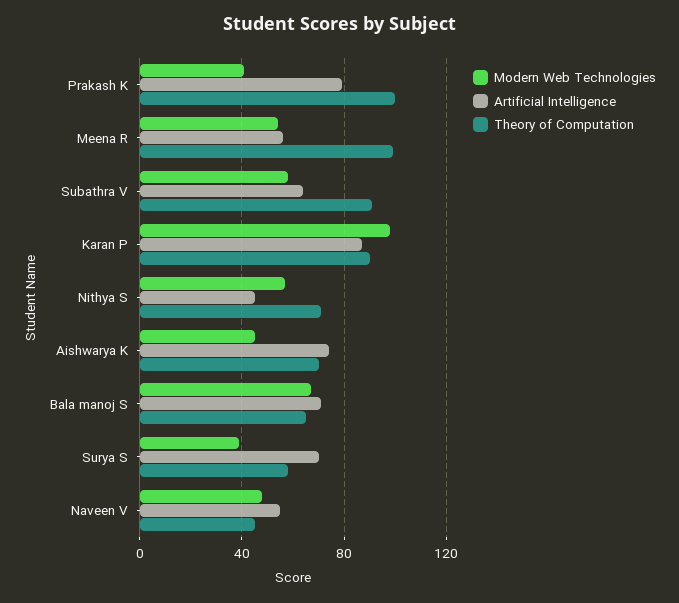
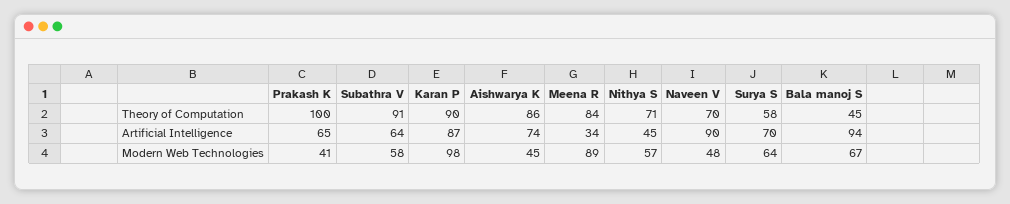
Artificial Intelligence, Prakash K: 80 -> 65
Modern Web Technologies, Meena R: 55 -> 89
Artificial Intelligence, Meena R: 55 -> 34
Theory of Computation, Meena R: 100 -> 84
Theory of Computation, Aishwarya K: 70 -> 86
Artificial Intelligence, Bala manoj S: 70 -> 94
Theory of Computation, Bala manoj S: 65 -> 45
Modern Web Technologies, Surya S: 40 -> 64
Artificial Intelligence, Naveen V: 55 -> 90
Theory of Computation, Naveen V: 45 -> 70

